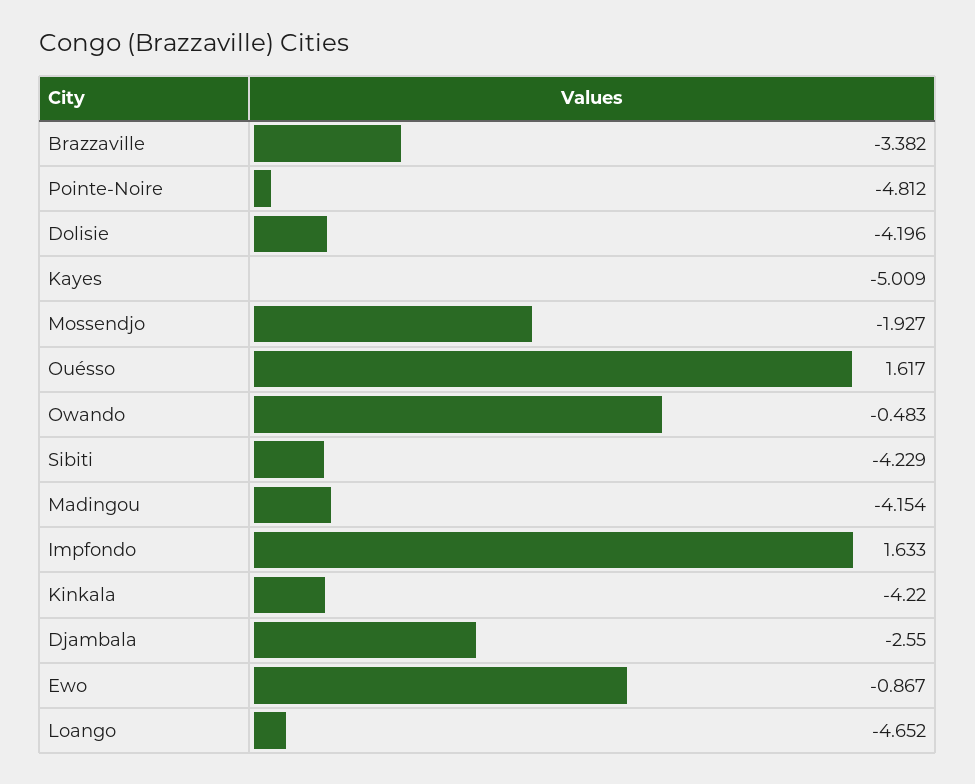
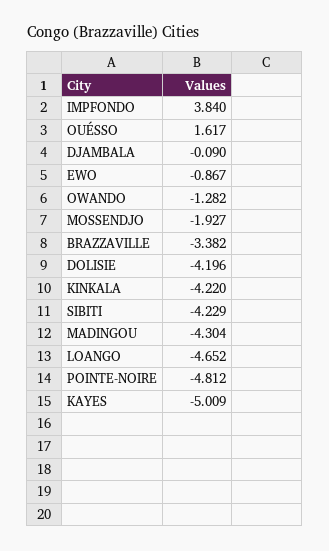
Owando: -0.483 -> -1.282
Madingou: -4.154 -> -4.304
Impfondo: 1.633 -> 3.84
Djambala: -2.55 -> -0.09

